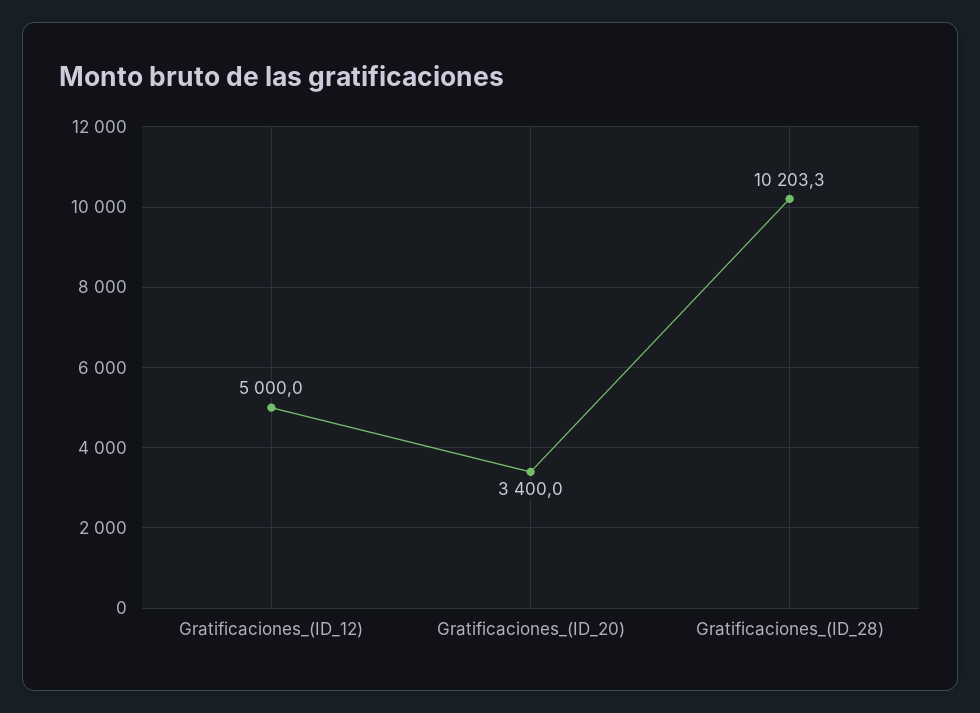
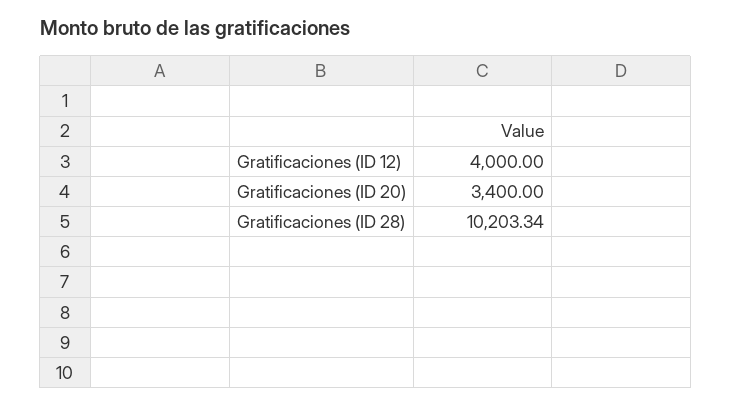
Gratificaciones_(ID_12): 5000 -> 4000

